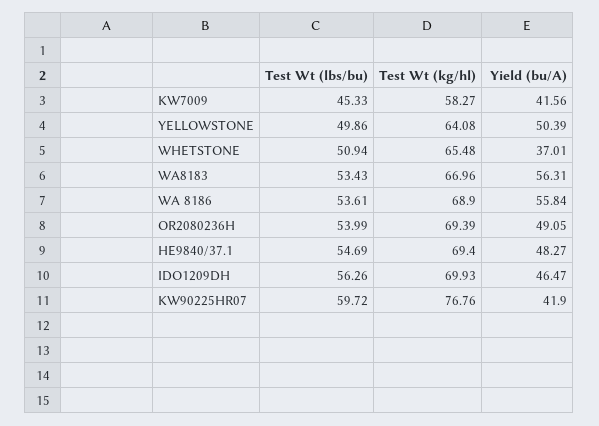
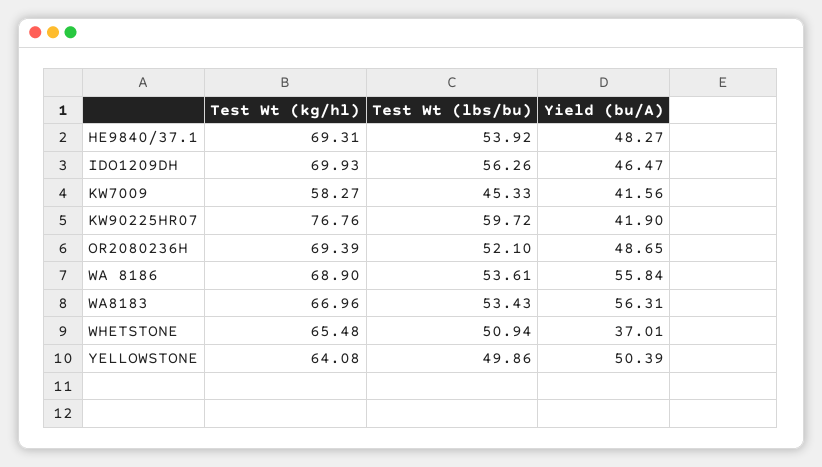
Test Wt (lbs/bu), OR2080236H: 53.99 -> 52.1
Yield (bu/A), OR2080236H: 49.05 -> 48.65
Test Wt (lbs/bu), HE9840/37.1: 54.69 -> 53.92
Test Wt (kg/hl), HE9840/37.1: 69.4 -> 69.31

